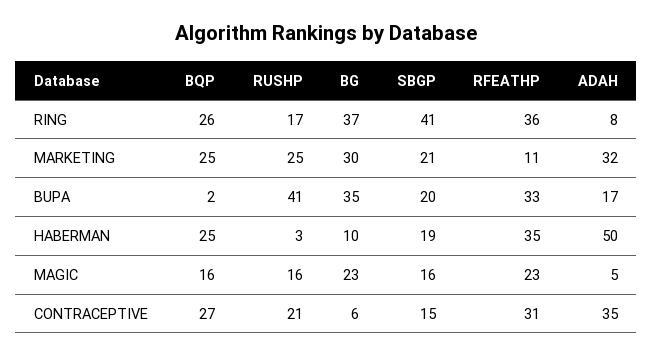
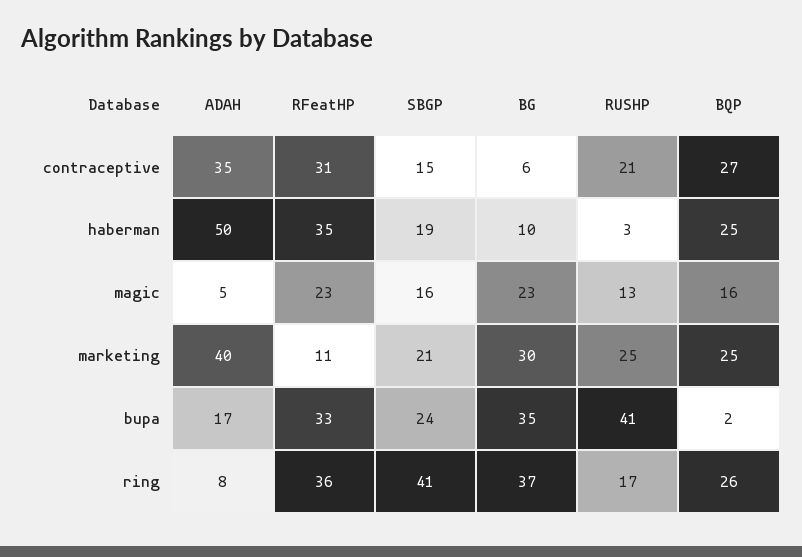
ADAH, MARKETING: 32 -> 40
SBGP, BUPA: 20 -> 24
RUSHP, MAGIC: 16 -> 13

